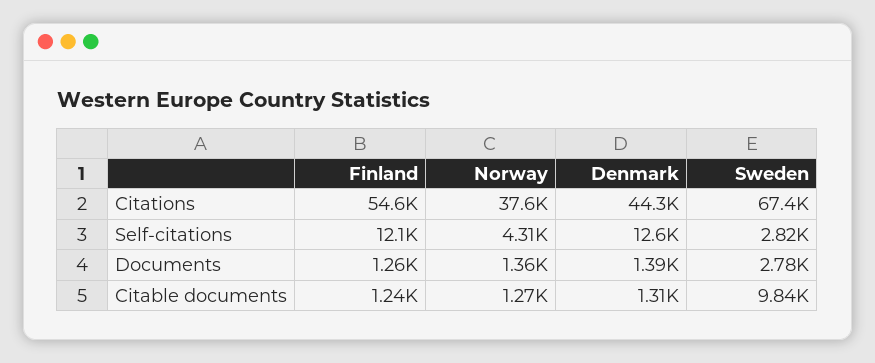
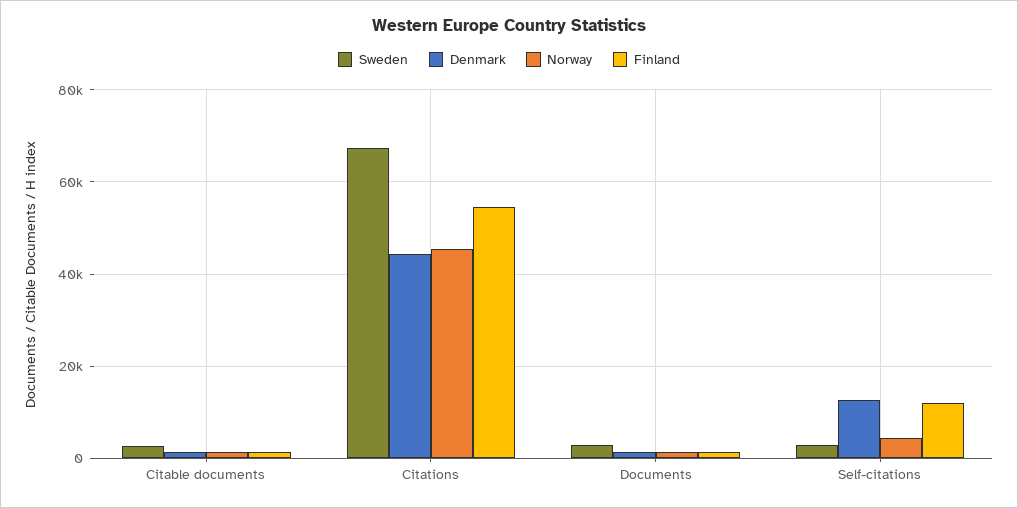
Norway, Citations: 37600 -> 46000
Sweden, Citable documents: 9840 -> 2000

